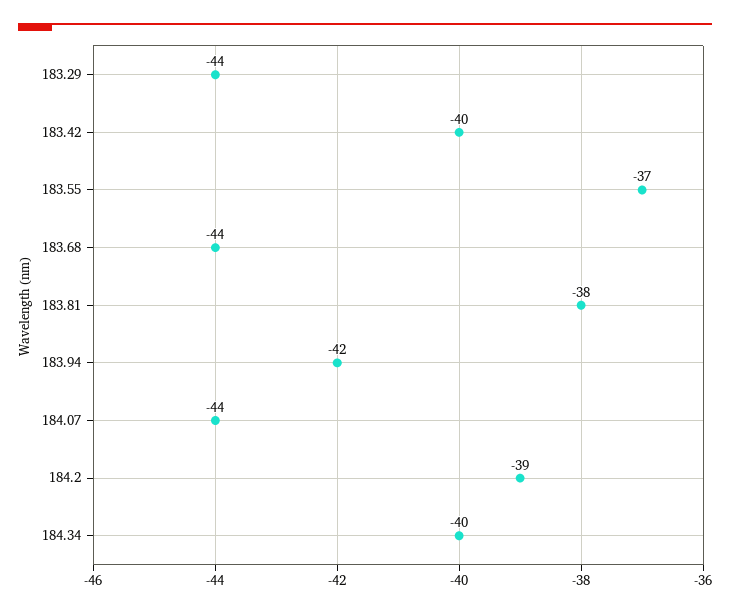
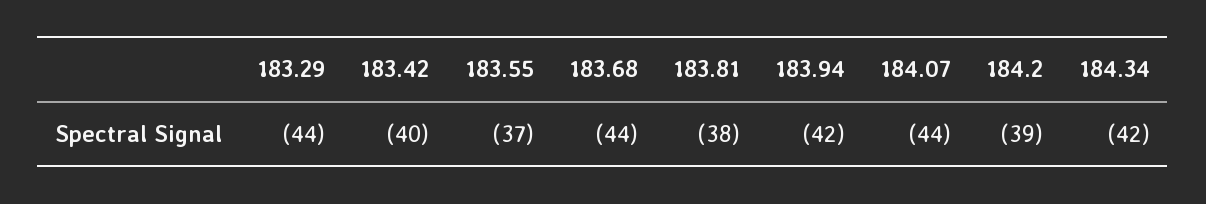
184.34: -40 -> -42

